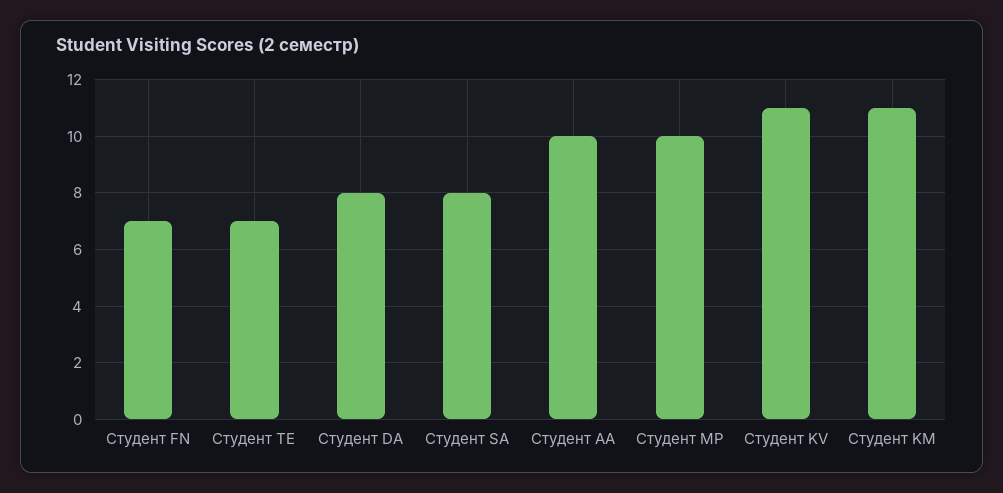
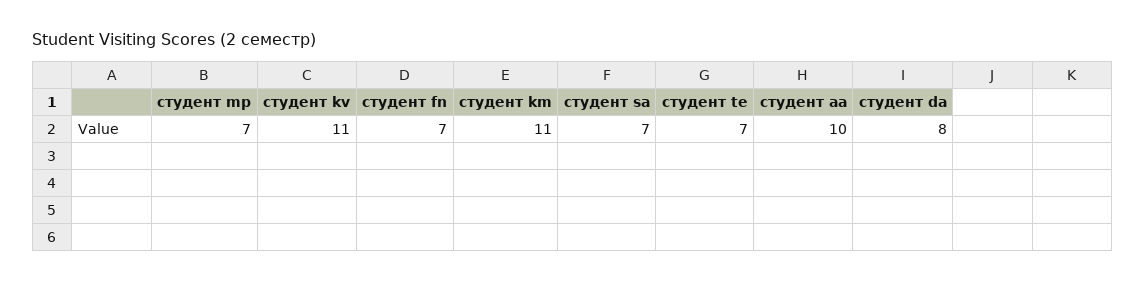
Студент SA: 8 -> 7
Студент MP: 10 -> 7

